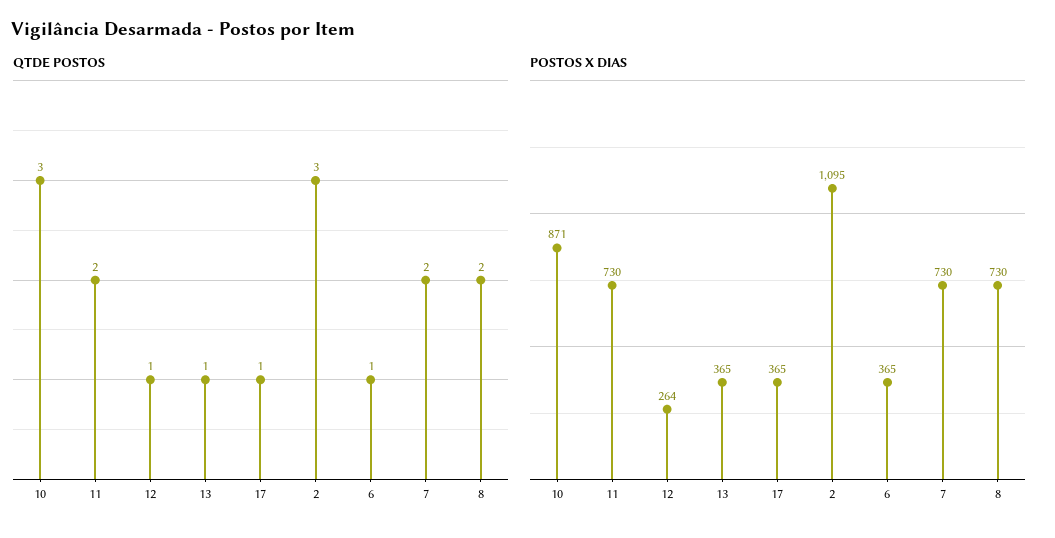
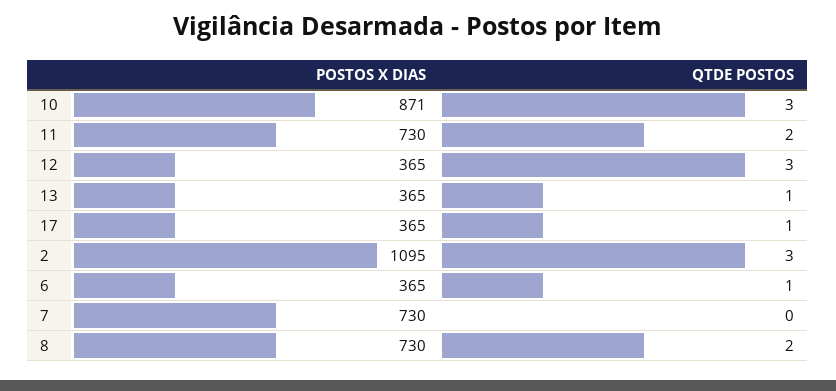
QTDE POSTOS, 12: 1 -> 3
QTDE POSTOS, 7: 2 -> 0
POSTOS X DIAS, 12: 264 -> 365

